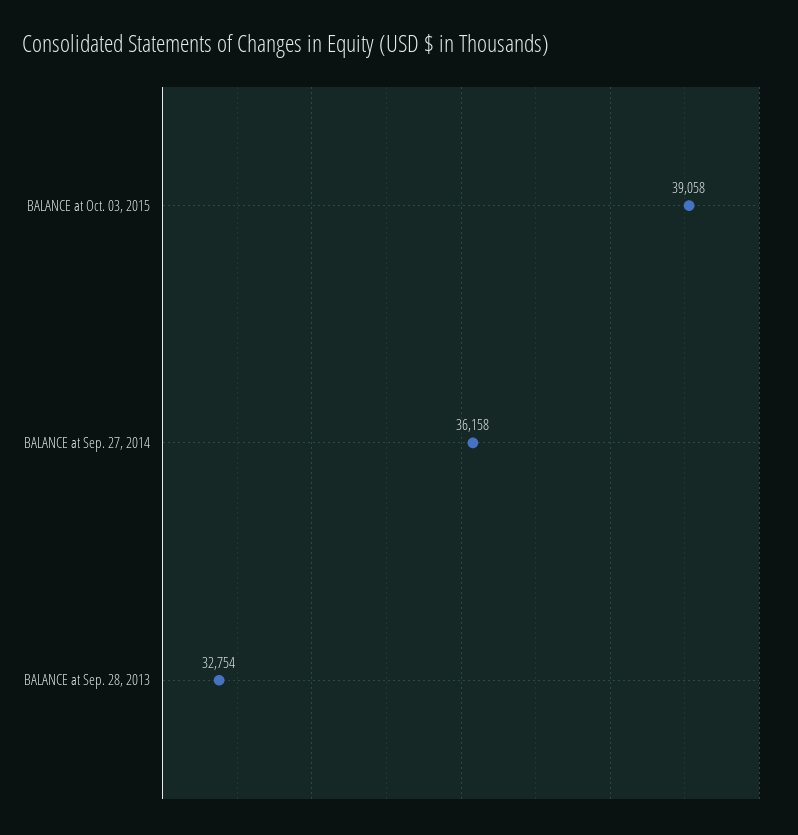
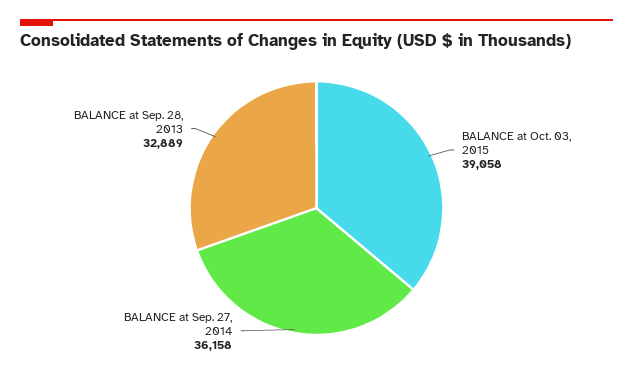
BALANCE at Sep. 28, 2013: 32754 -> 32889

